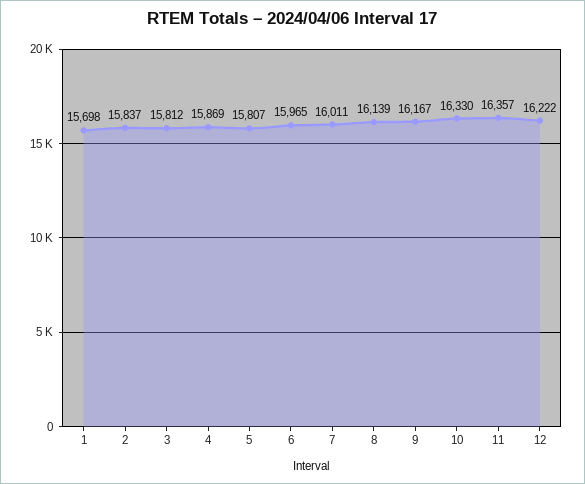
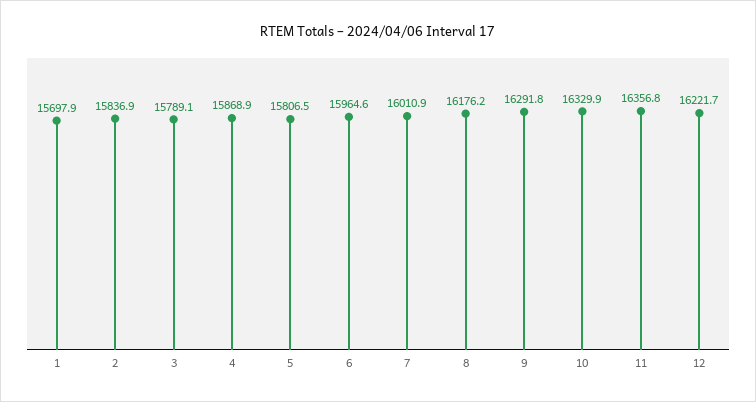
3: 15812 -> 15789.1
8: 16139 -> 16176.2
9: 16167 -> 16291.8

